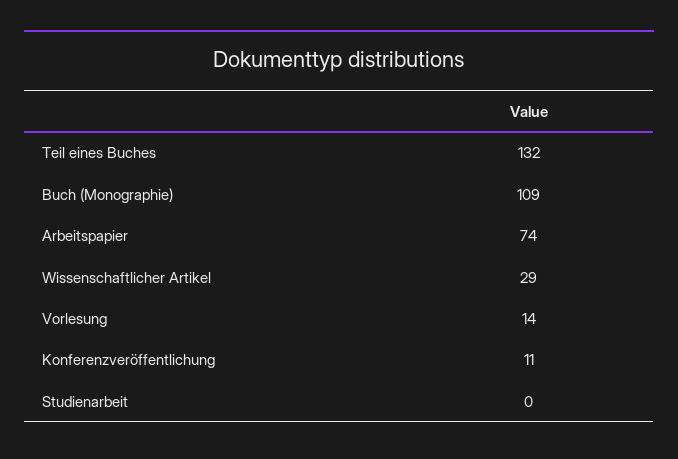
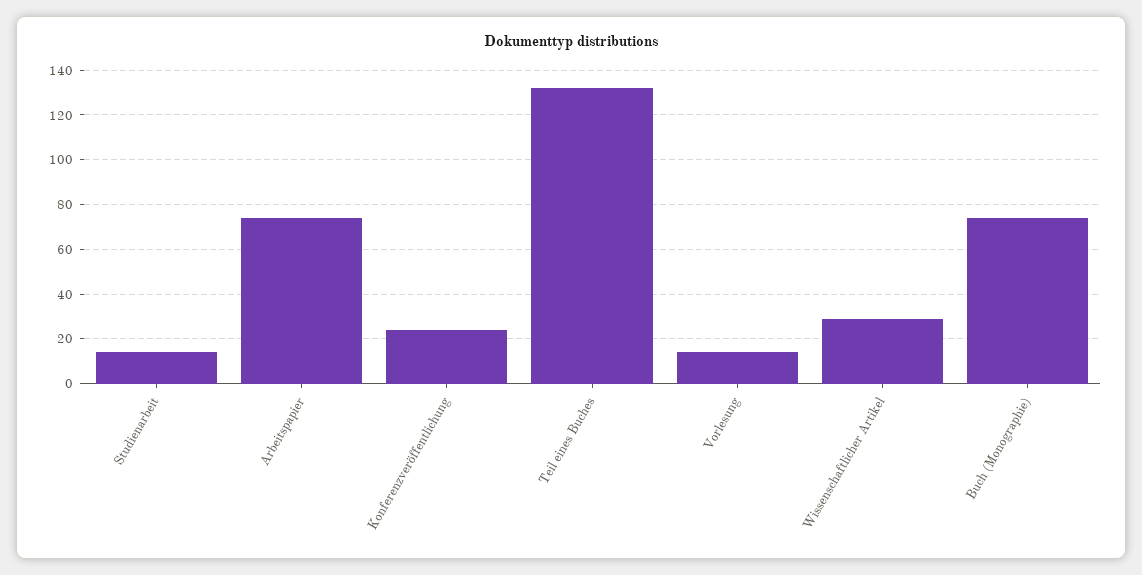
Buch (Monographie): 109 -> 75
Konferenzveröffentlichung: 11 -> 25
Studienarbeit: 0 -> 15

